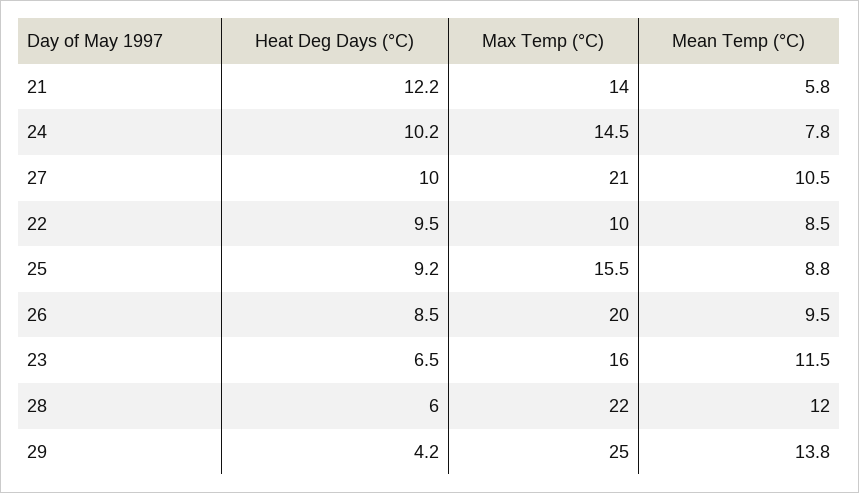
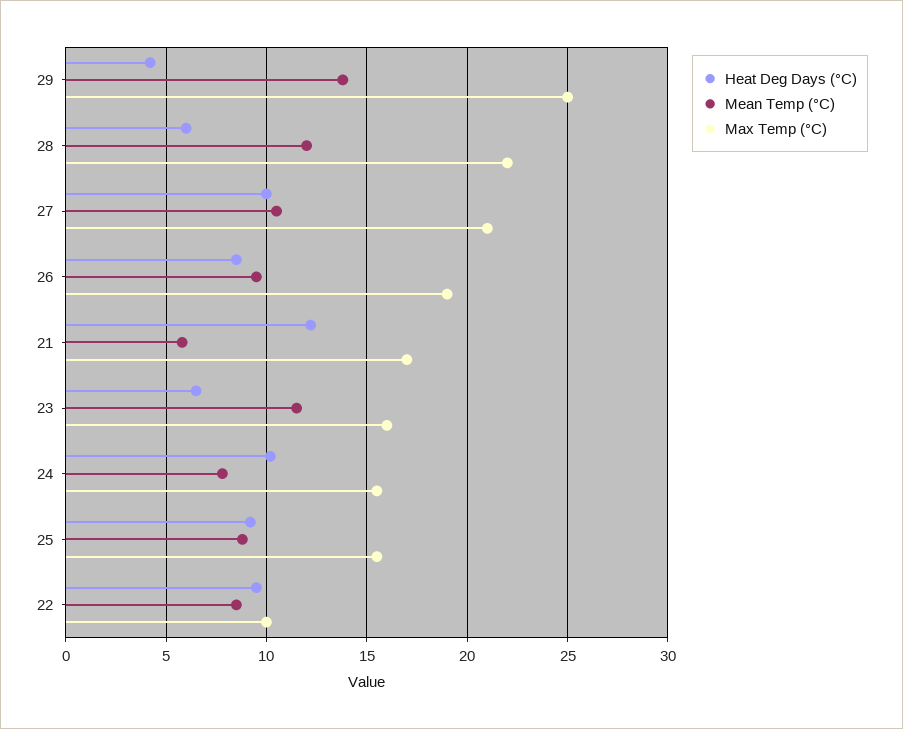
Max Temp (°C), 21: 14 -> 17
Max Temp (°C), 24: 14.5 -> 15.5
Max Temp (°C), 26: 20 -> 19

